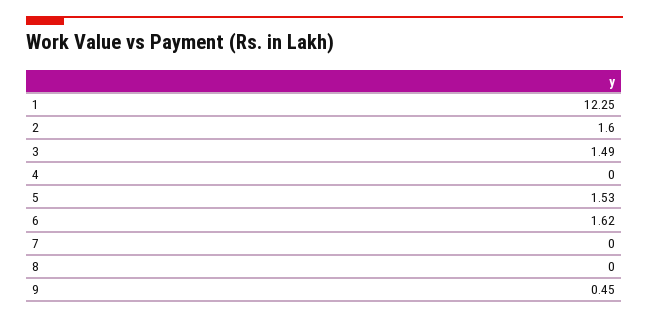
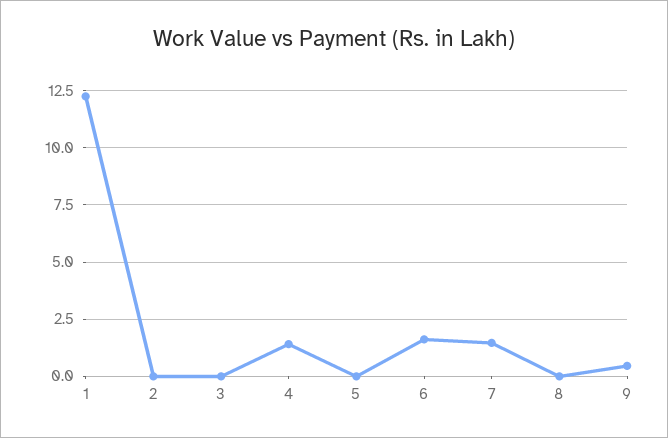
2: 1.6 -> 0
3: 1.49 -> 0
4: 0 -> 1.5
5: 1.53 -> 0
7: 0 -> 1.5

